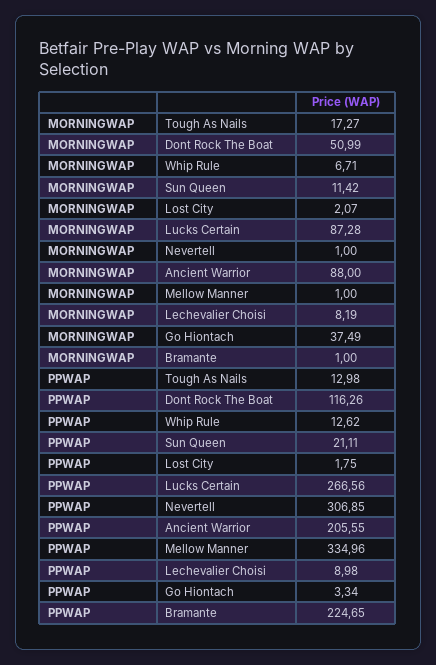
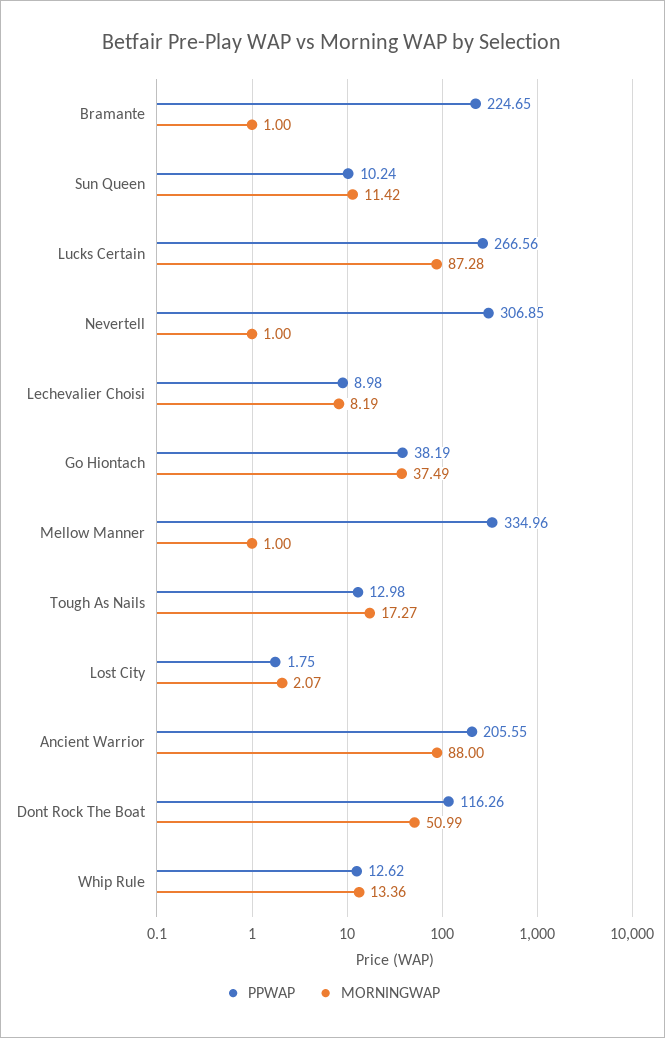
MORNINGWAP, Whip Rule: 6.71 -> 13.36
PPWAP, Sun Queen: 21.11 -> 10.24
PPWAP, Go Hiontach: 3.34 -> 38.19

